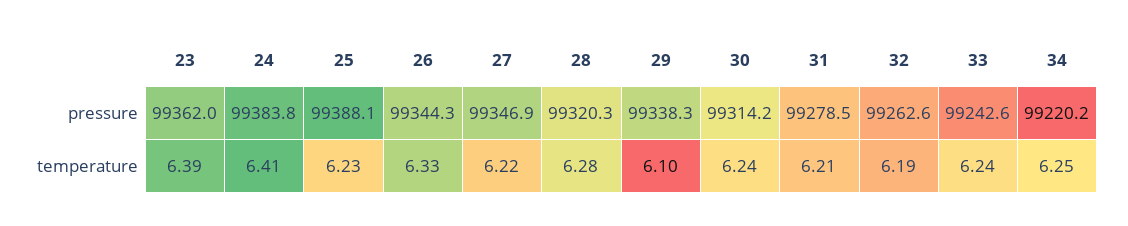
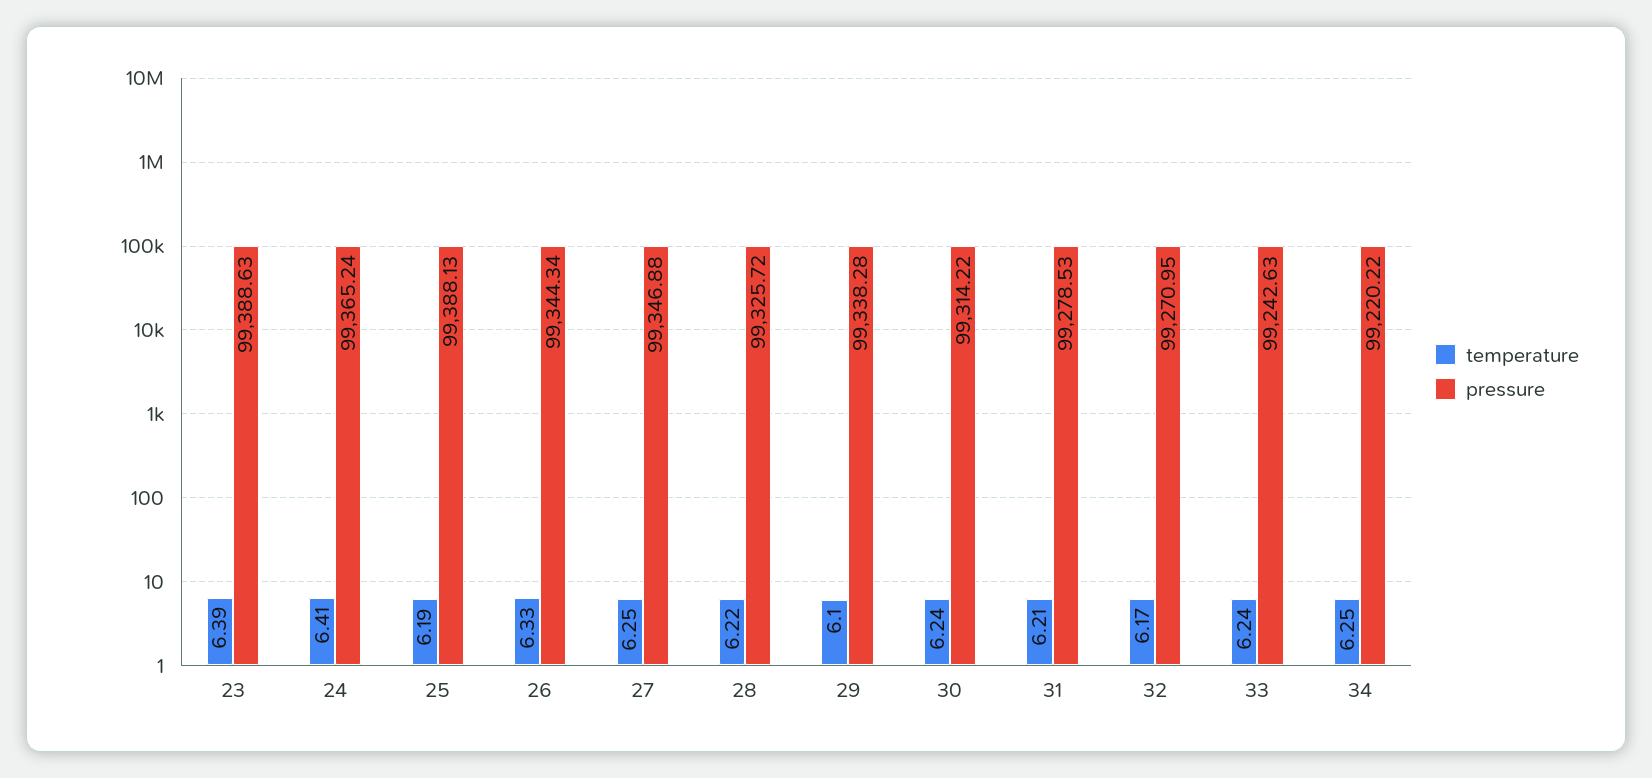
pressure, 23: 99362 -> 99388.63
pressure, 24: 99383.8 -> 99365.24
pressure, 28: 99320.3 -> 99325.72
pressure, 32: 99262.6 -> 99270.95
temperature, 25: 6.23 -> 6.19
temperature, 27: 6.22 -> 6.25
temperature, 28: 6.28 -> 6.22
temperature, 32: 6.19 -> 6.17

